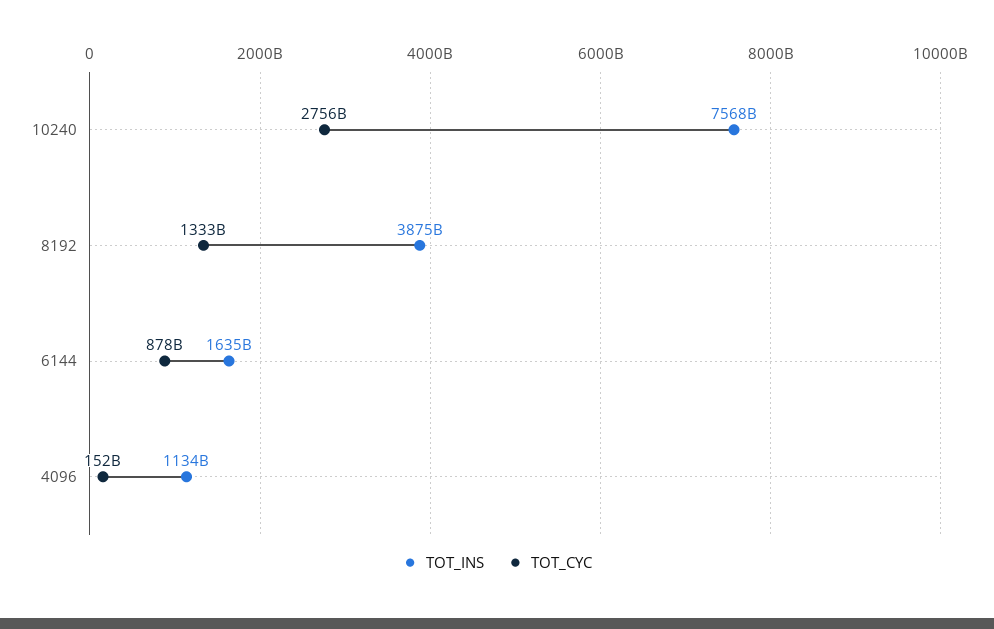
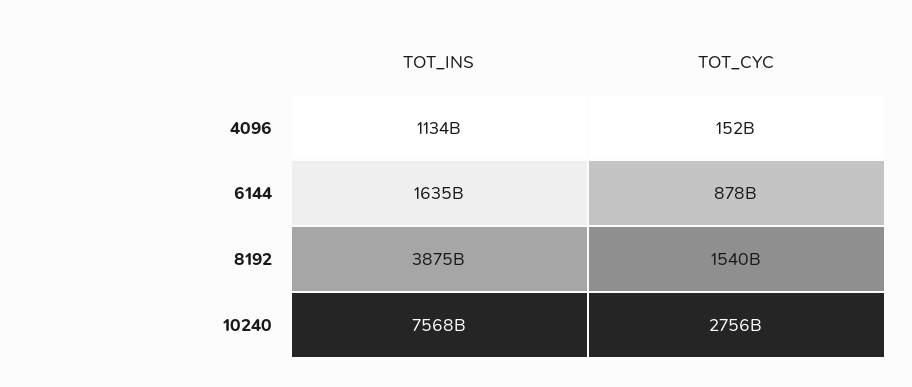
TOT_CYC, 8192: 1333000000000 -> 1540000000000

